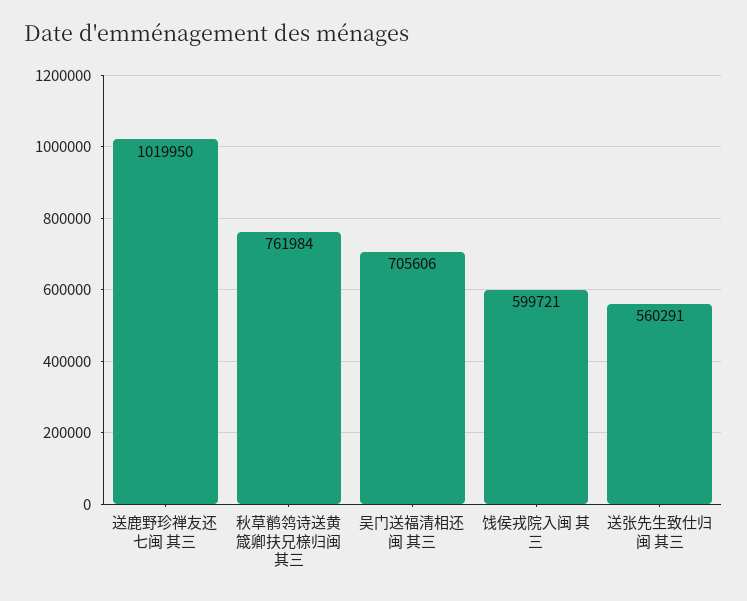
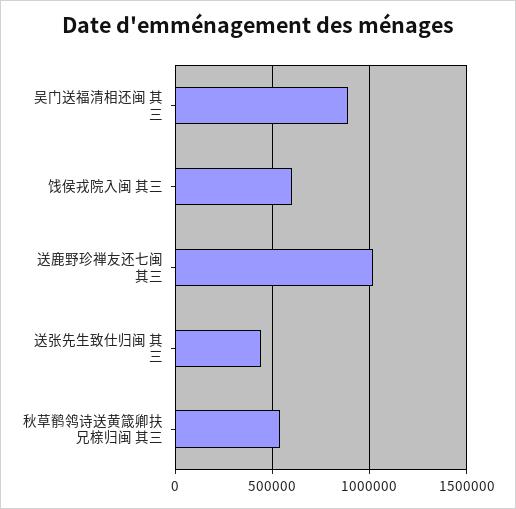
秋草鹡鸰诗送黄箴卿扶兄榇归闽 其三: 761984 -> 550000
吴门送福清相还闽 其三: 705606 -> 900000
送张先生致仕归闽 其三: 560291 -> 450000

